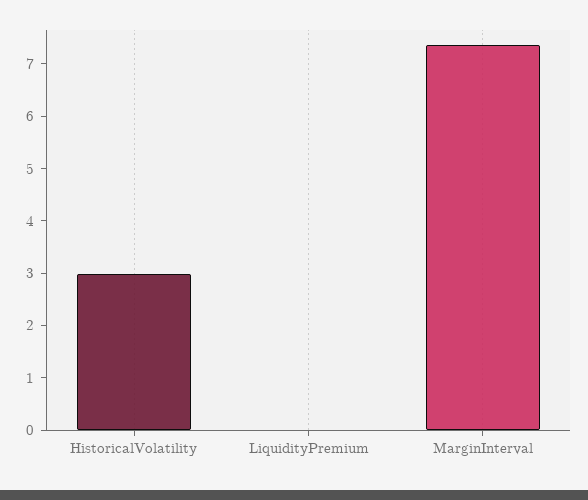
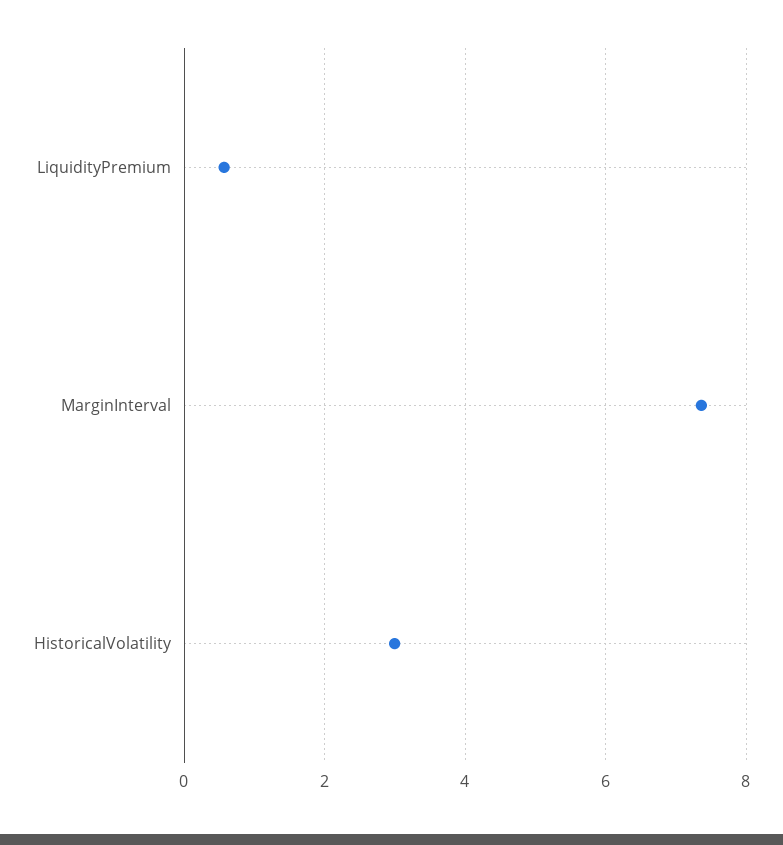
LiquidityPremium: 0 -> 0.6

